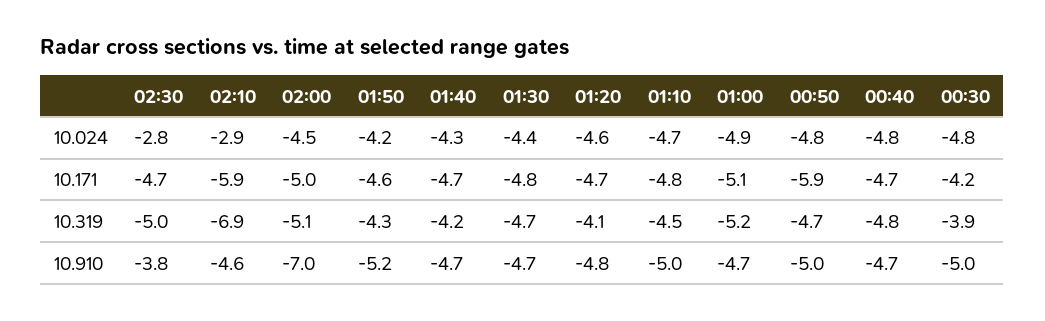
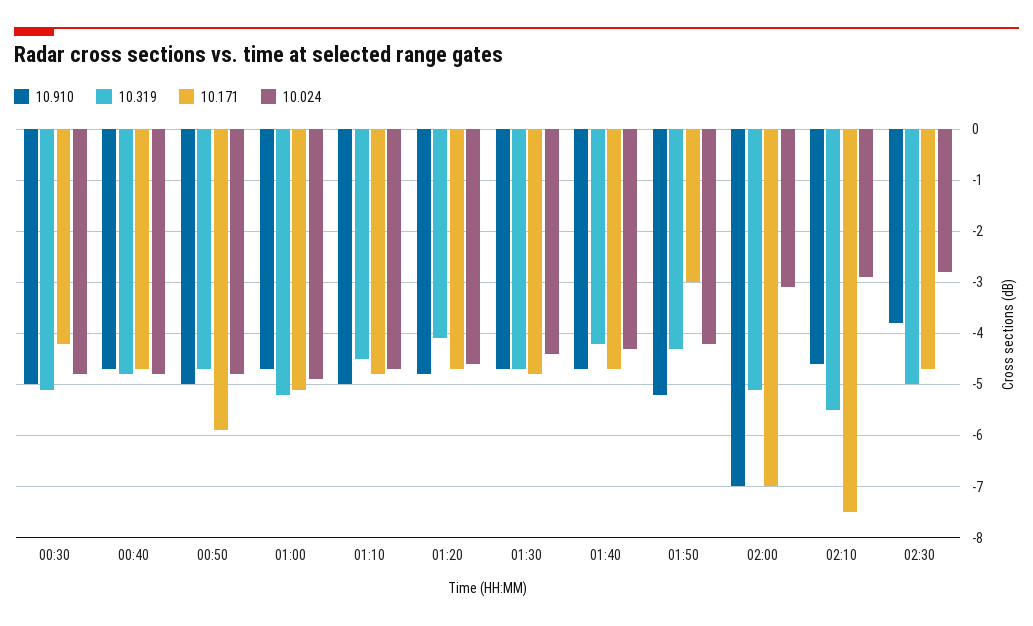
10.024, 02:00: -4.5 -> -3
10.171, 02:10: -5.9 -> -7.5
10.171, 02:00: -5 -> -7
10.171, 01:50: -4.6 -> -3
10.319, 02:10: -6.9 -> -5.5
10.319, 00:30: -3.9 -> -5

